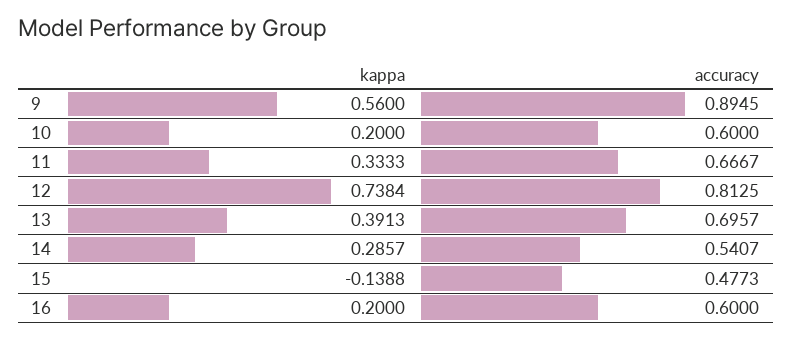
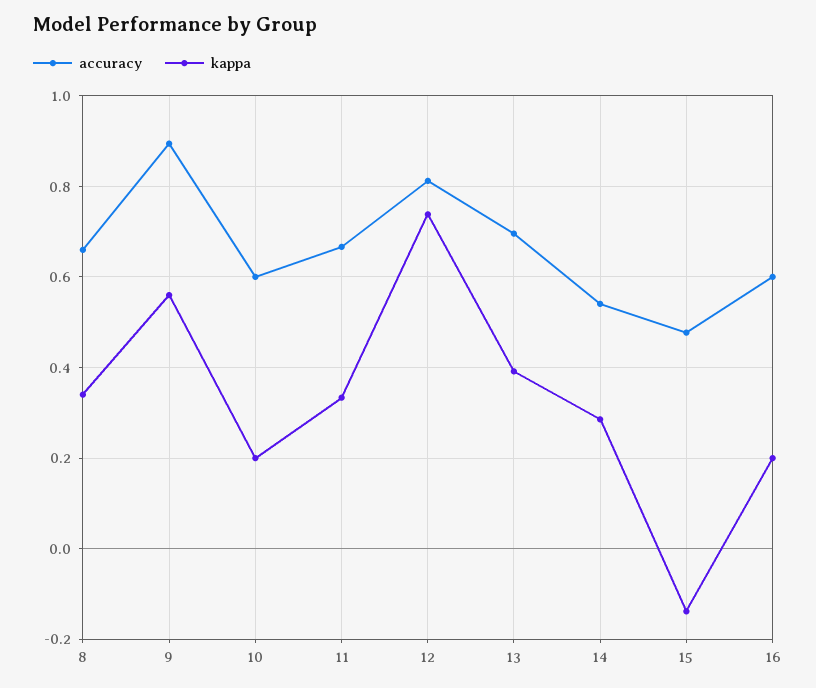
accuracy, 8: none -> 0.66
kappa, 8: none -> 0.34

